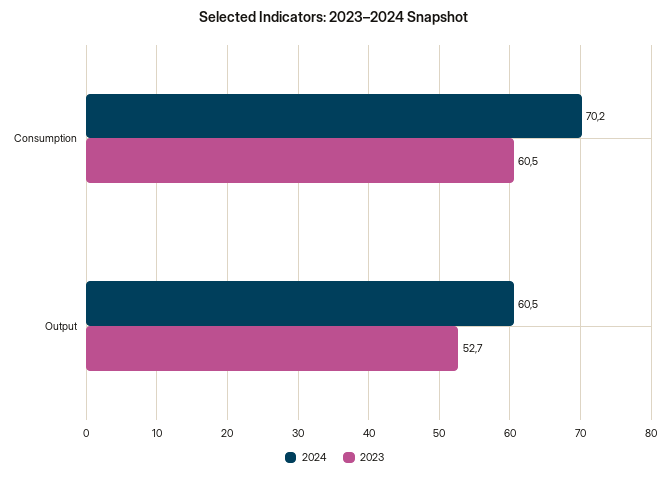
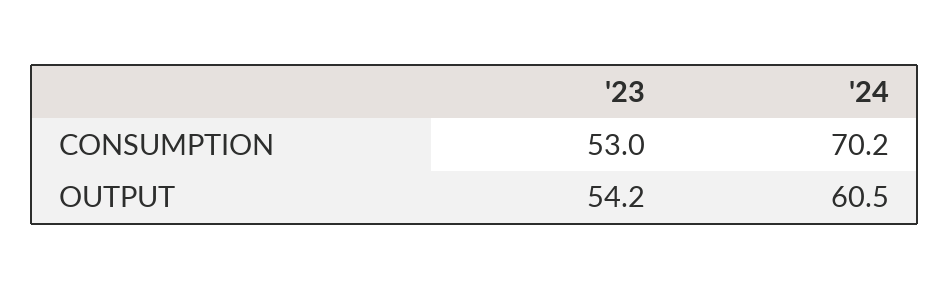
2023, Consumption: 60.5 -> 53
2023, Output: 52.7 -> 54.2

